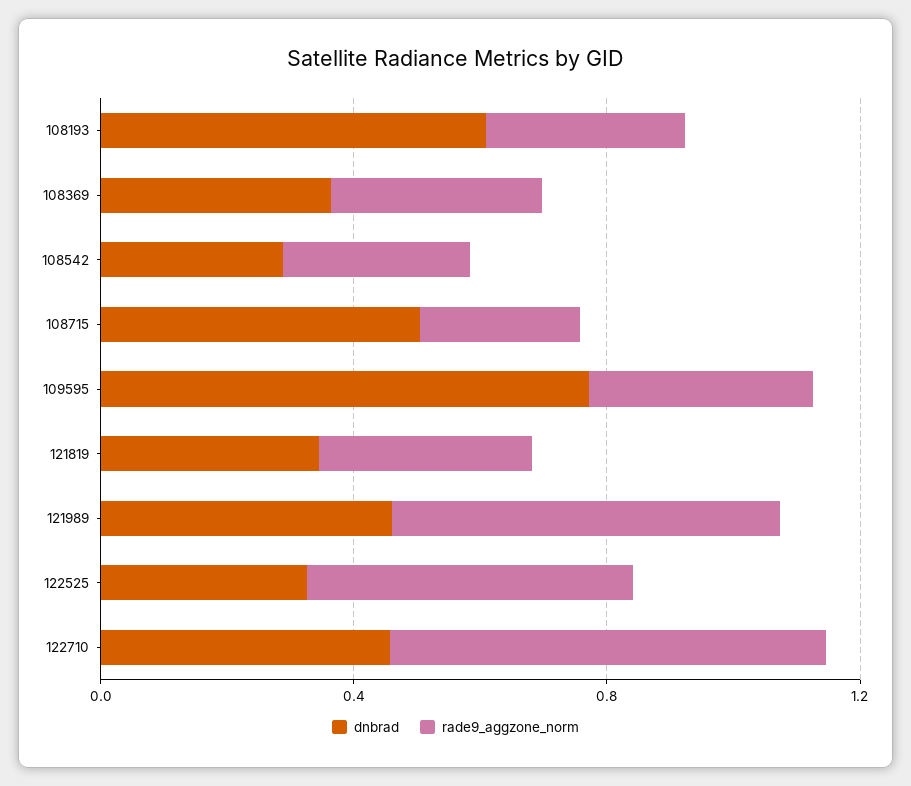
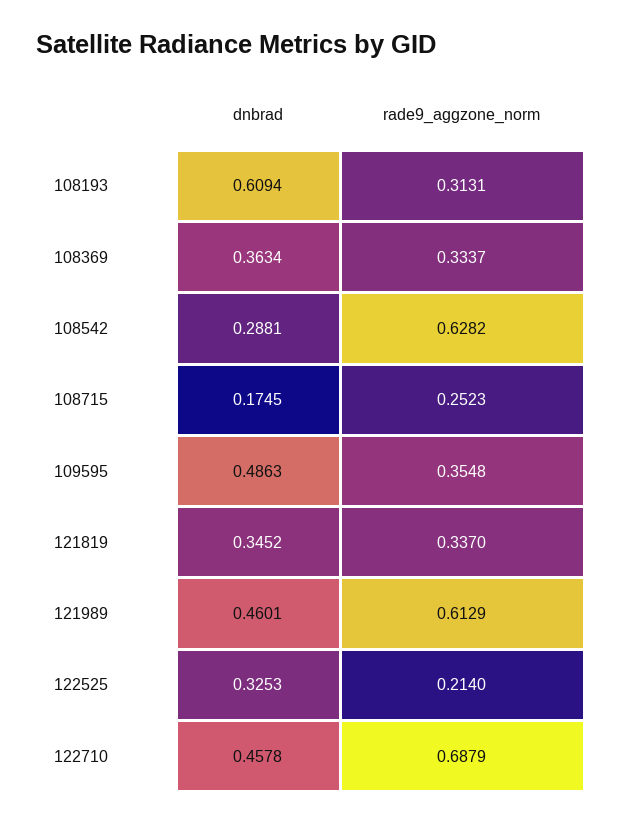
rade9_aggzone_norm, 108542: 0.3 -> 0.6282
dnbrad, 108715: 0.5 -> 0.1745
dnbrad, 109595: 0.8 -> 0.4863
rade9_aggzone_norm, 122525: 0.5 -> 0.214

